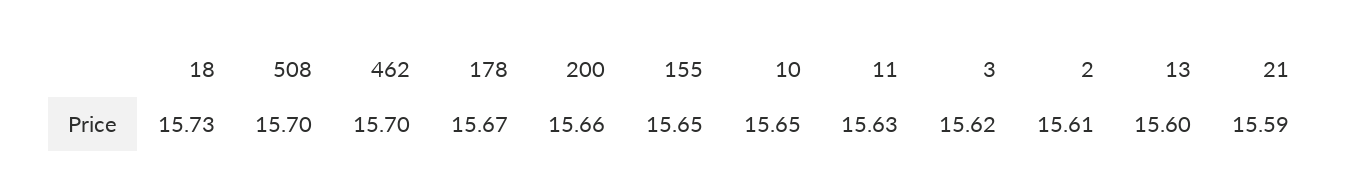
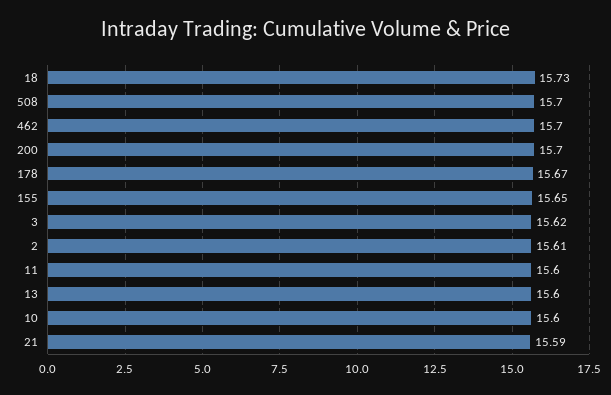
200: 15.66 -> 15.7
10: 15.65 -> 15.6
11: 15.63 -> 15.6

